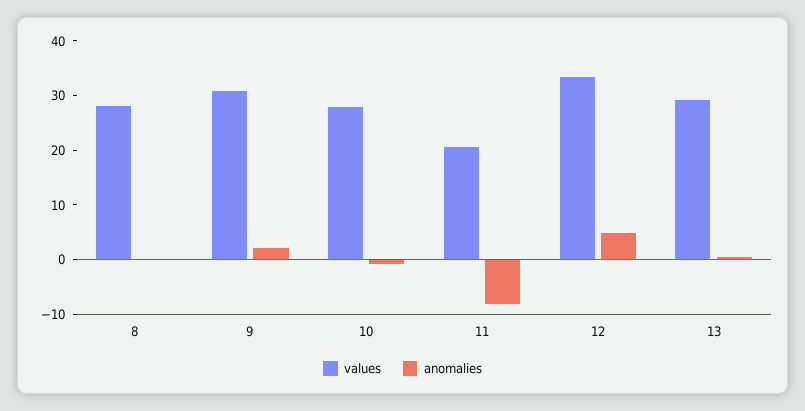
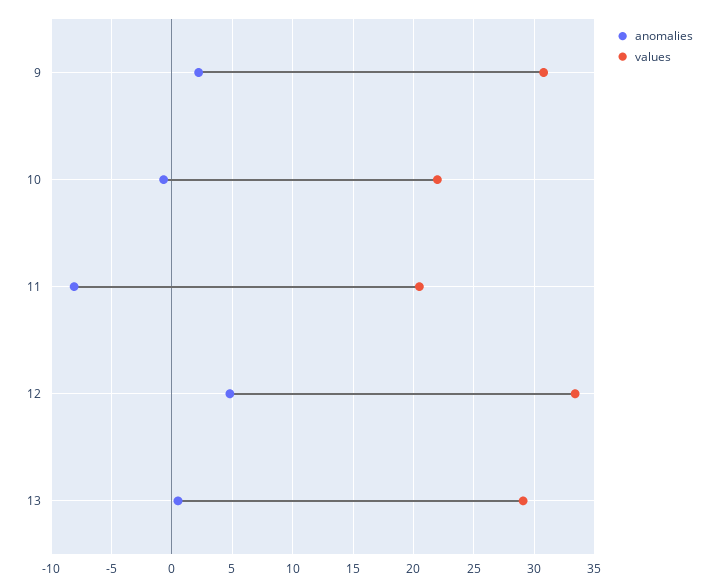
values, 8: 28 -> none
anomalies, 8: 0 -> none
values, 10: 28 -> 22

